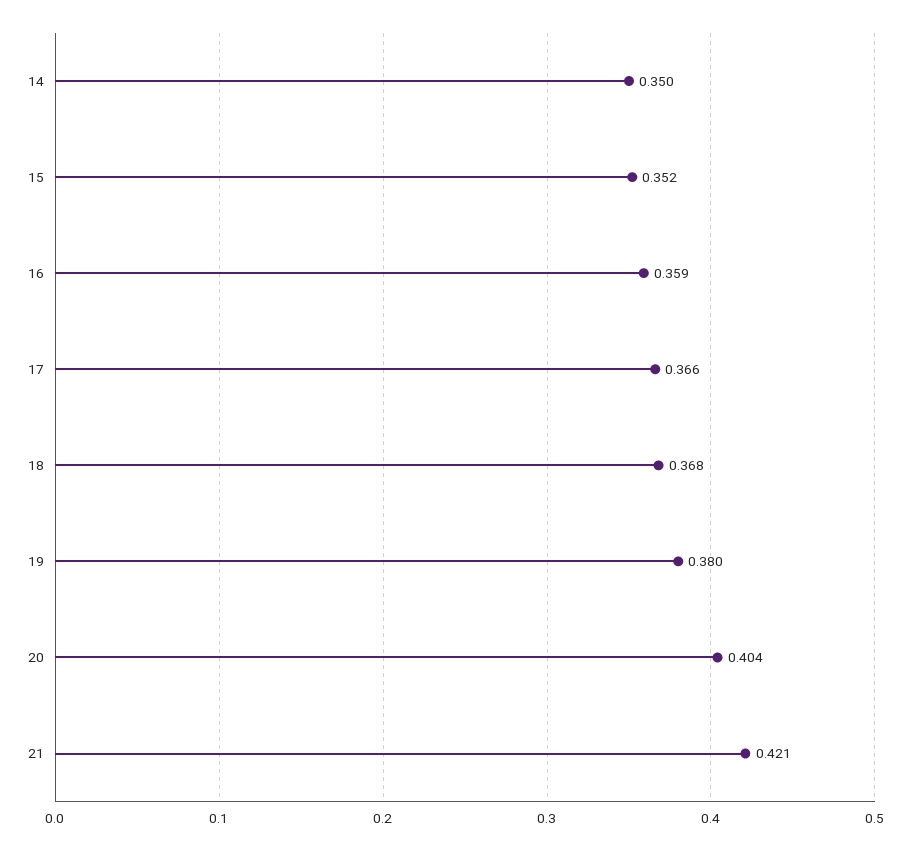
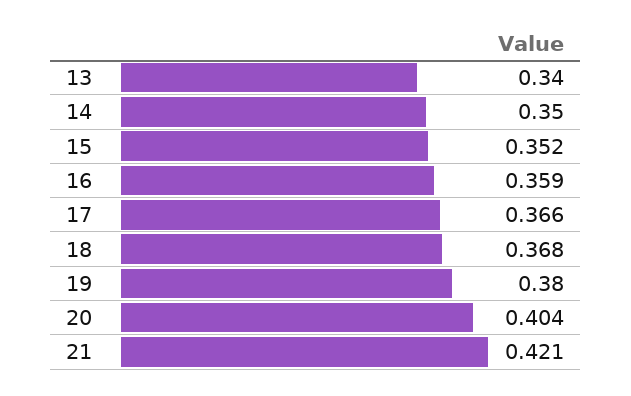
13: none -> 0.34

